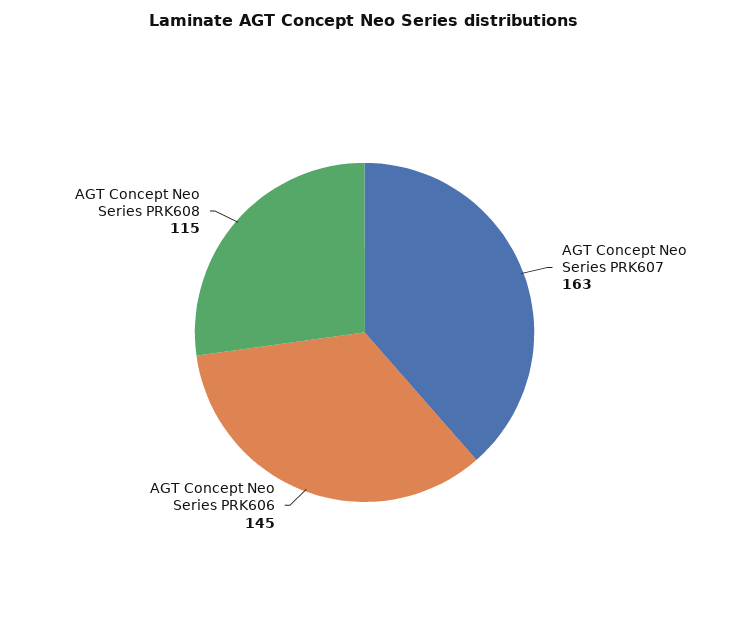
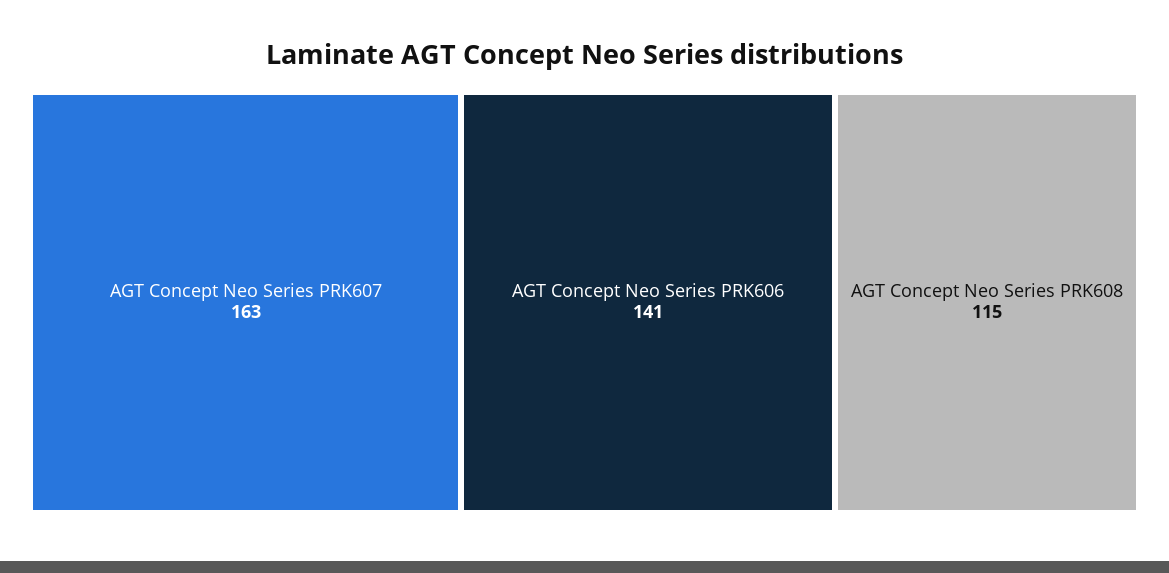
AGT Concept Neo Series PRK606: 145 -> 141

